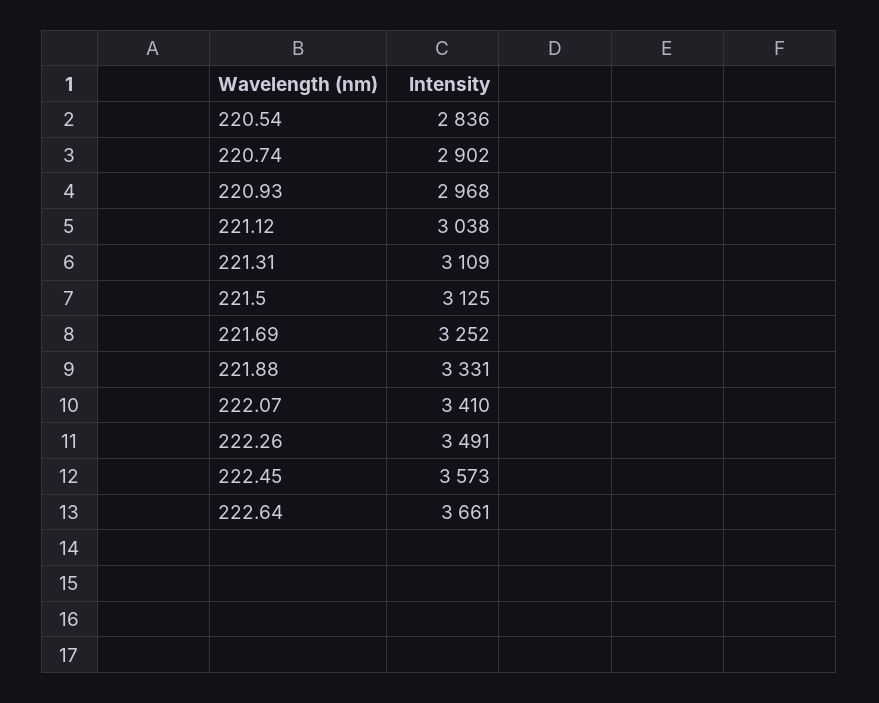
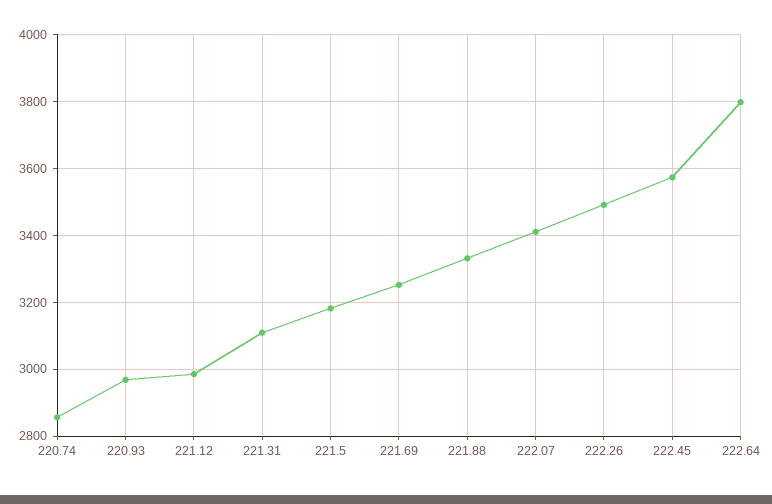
220.54: 2836 -> none
220.74: 2902 -> 2860
221.12: 3038 -> 2980
221.5: 3125 -> 3180
222.64: 3661 -> 3800

